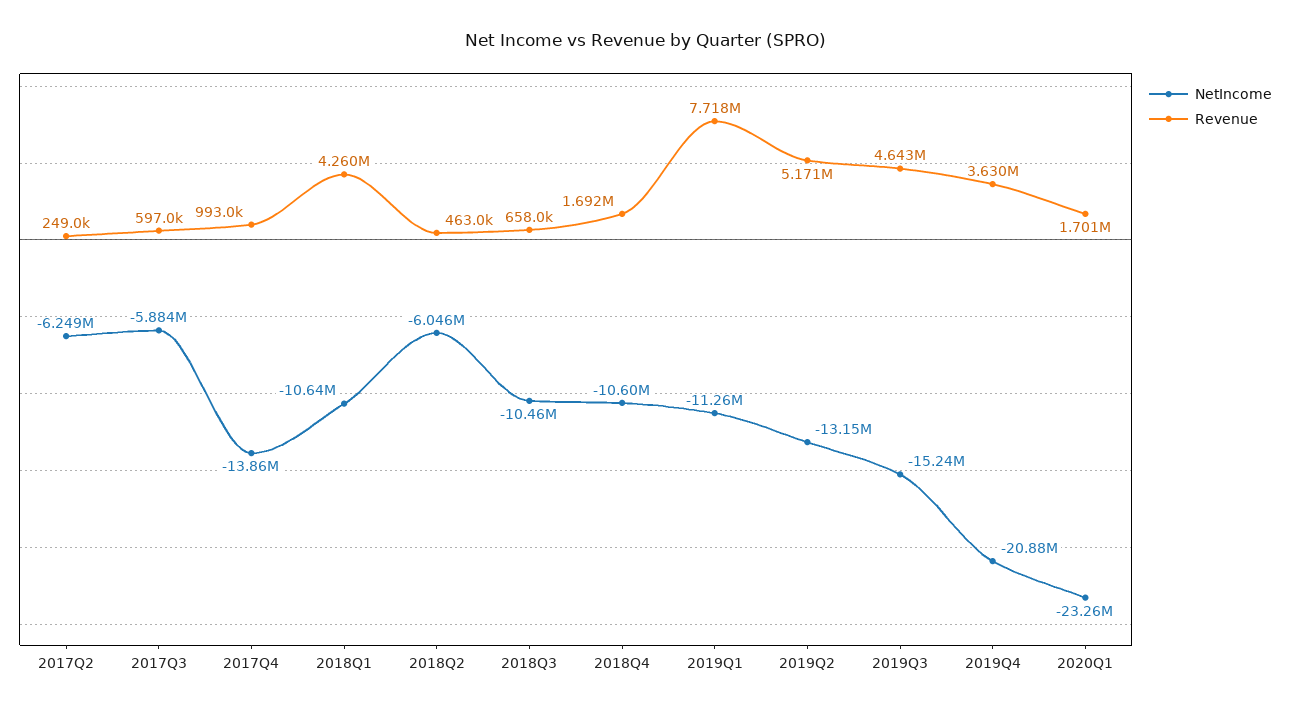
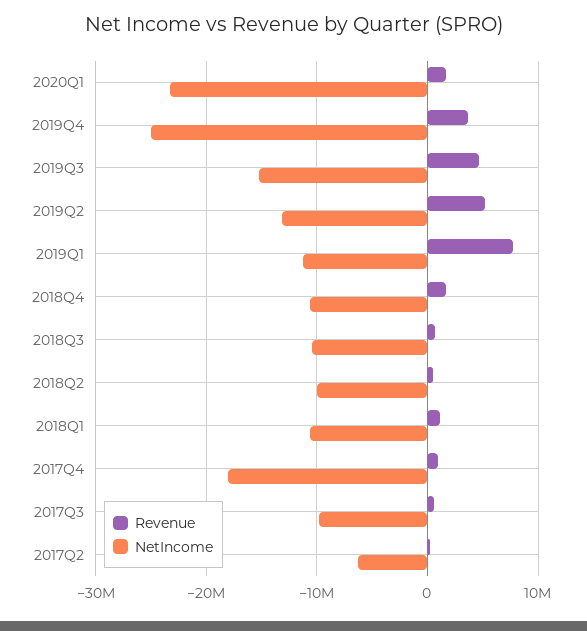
NetIncome, 2017Q3: -5884000 -> -10000000
NetIncome, 2017Q4: -13860000 -> -18000000
Revenue, 2018Q1: 4260000 -> 1000000
NetIncome, 2018Q2: -6046000 -> -10000000
NetIncome, 2019Q4: -20880000 -> -25000000

